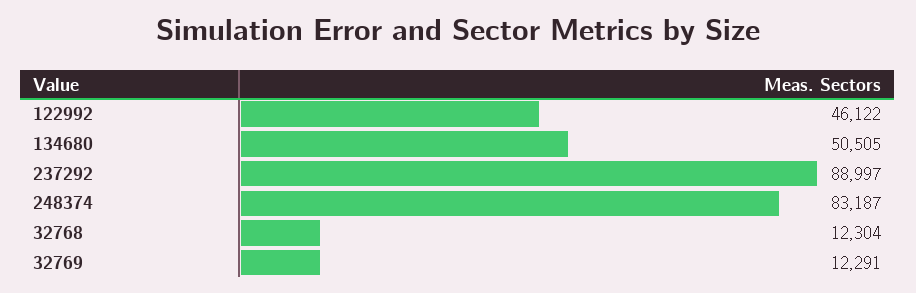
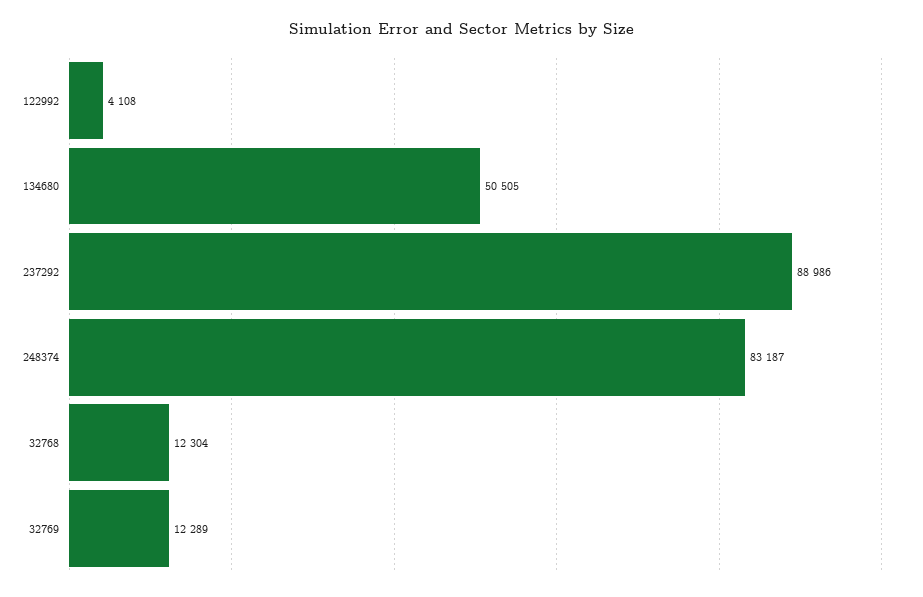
122992: 46122 -> 4108
237292: 88997 -> 88986
32769: 12291 -> 12289

